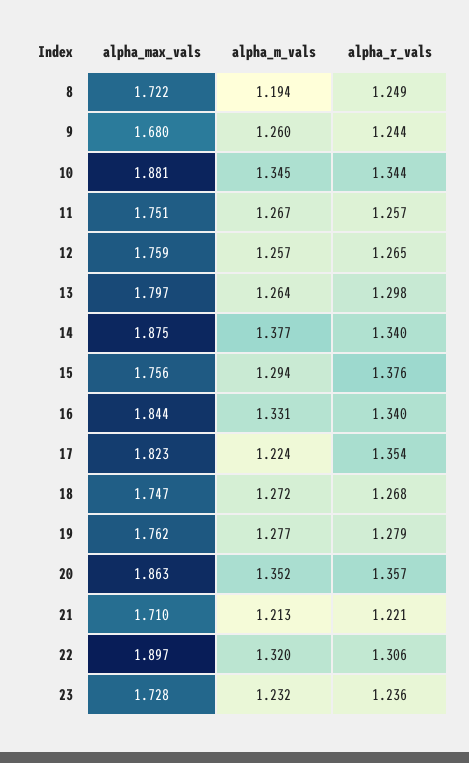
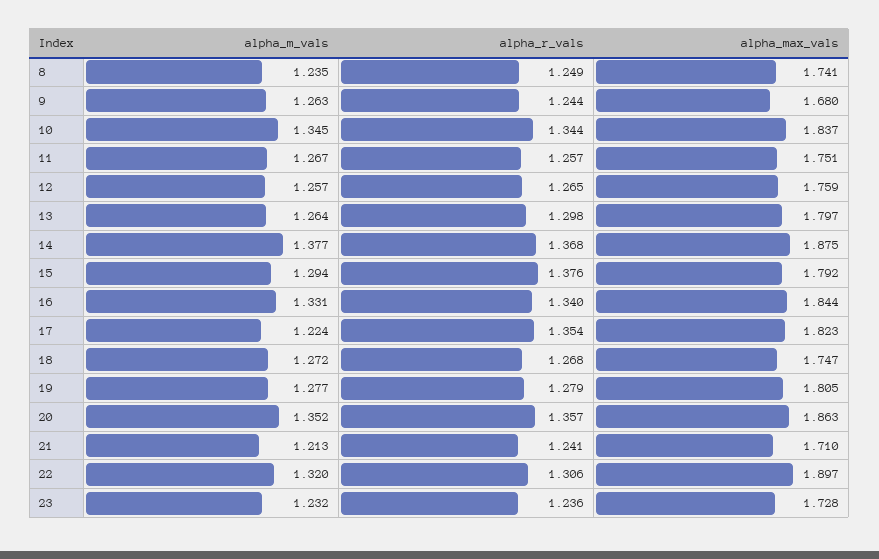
alpha_max_vals, 8: 1.722 -> 1.741
alpha_m_vals, 8: 1.194 -> 1.235
alpha_m_vals, 9: 1.26 -> 1.263
alpha_max_vals, 10: 1.881 -> 1.837
alpha_r_vals, 14: 1.34 -> 1.368
alpha_max_vals, 15: 1.756 -> 1.792
alpha_max_vals, 19: 1.762 -> 1.805
alpha_r_vals, 21: 1.221 -> 1.241

